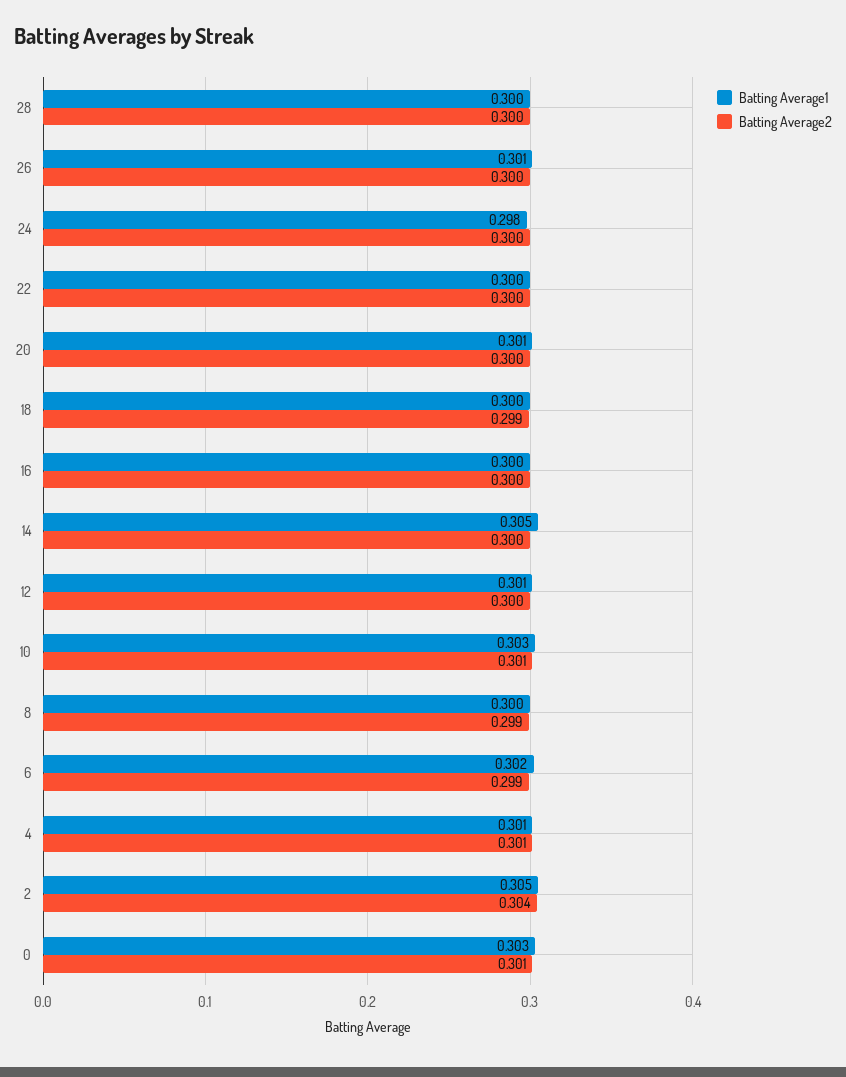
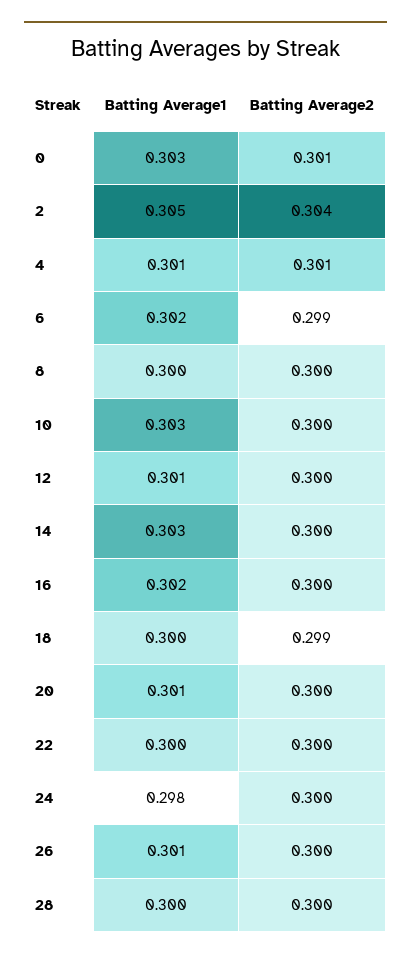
Batting Average1, 16: 0.3 -> 0.302
Batting Average1, 14: 0.305 -> 0.303
Batting Average2, 10: 0.301 -> 0.3
Batting Average2, 8: 0.299 -> 0.3

